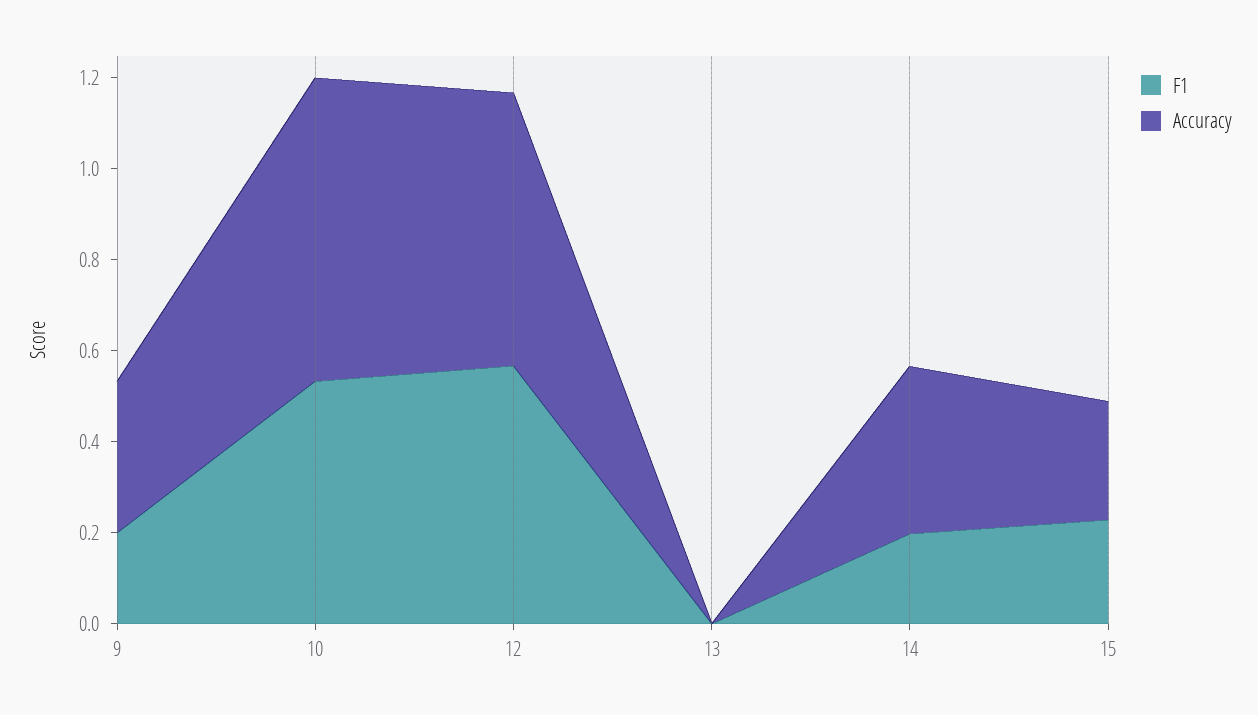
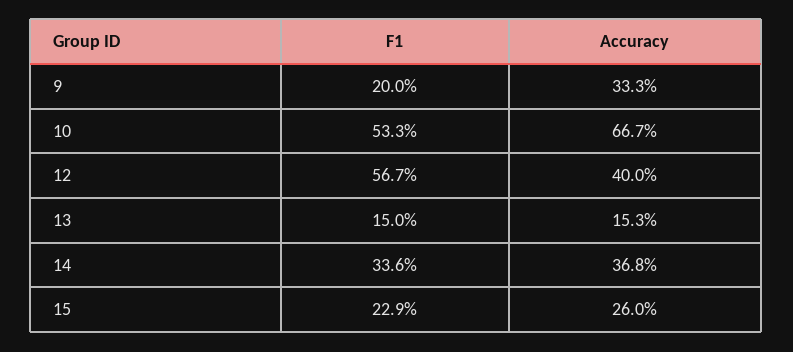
Accuracy, 12: 0.6 -> 0.4
F1, 13: 0 -> 0.15
Accuracy, 13: 0 -> 0.153
F1, 14: 0.2 -> 0.336

